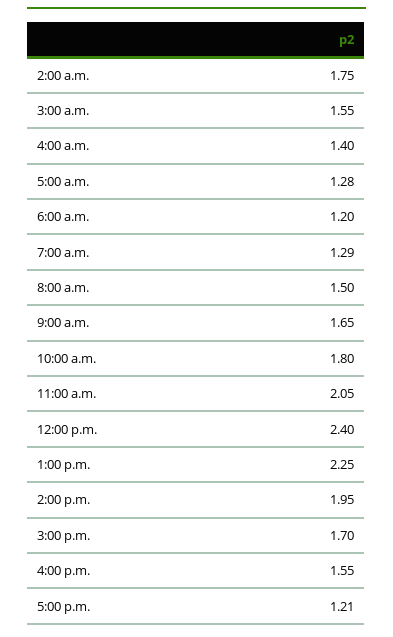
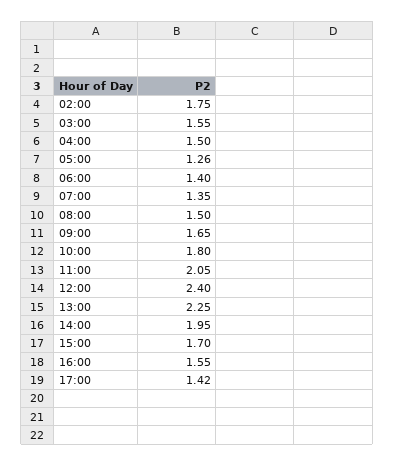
4:00 a.m.: 1.4 -> 1.5
5:00 a.m.: 1.28 -> 1.26
6:00 a.m.: 1.2 -> 1.4
7:00 a.m.: 1.29 -> 1.35
5:00 p.m.: 1.21 -> 1.42

